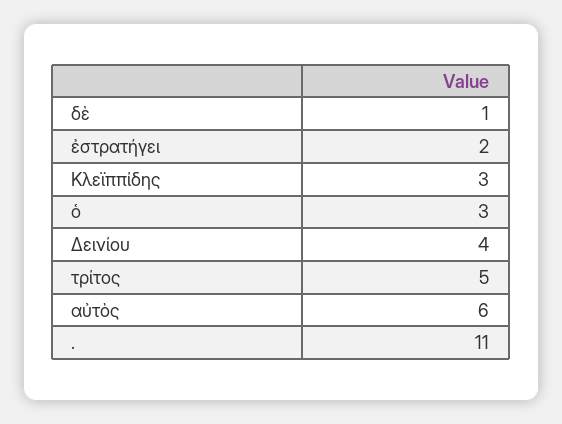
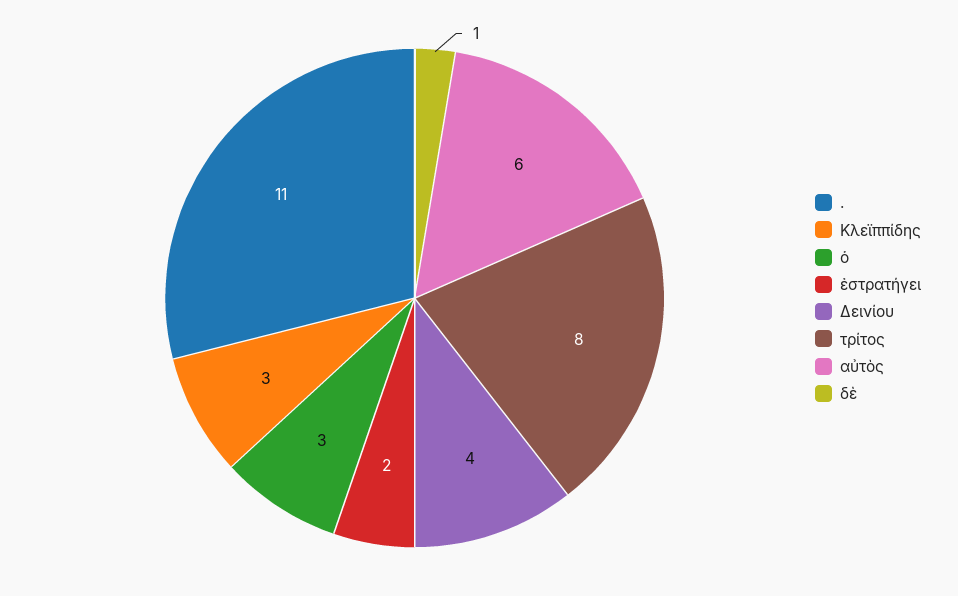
τρίτος: 5 -> 8

